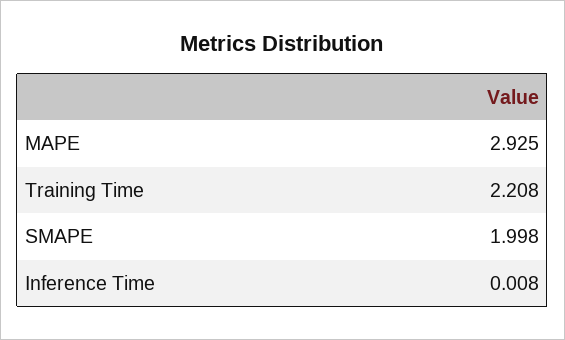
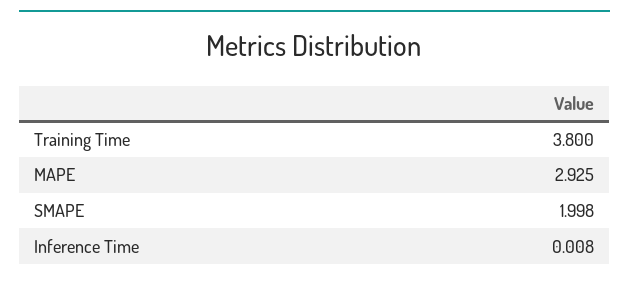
Training Time: 2.208 -> 3.8

